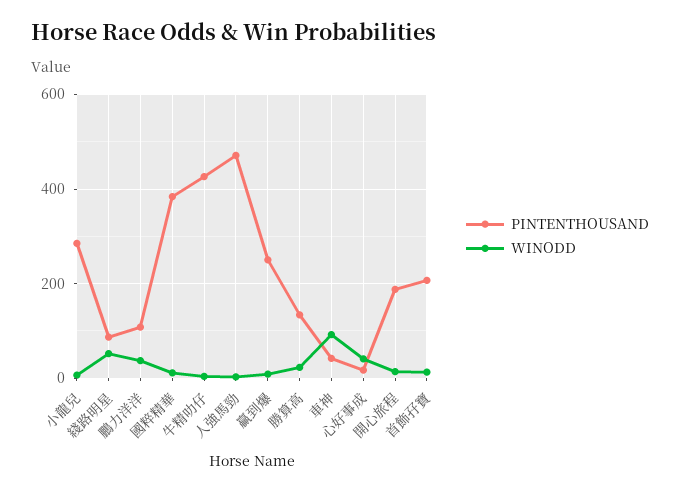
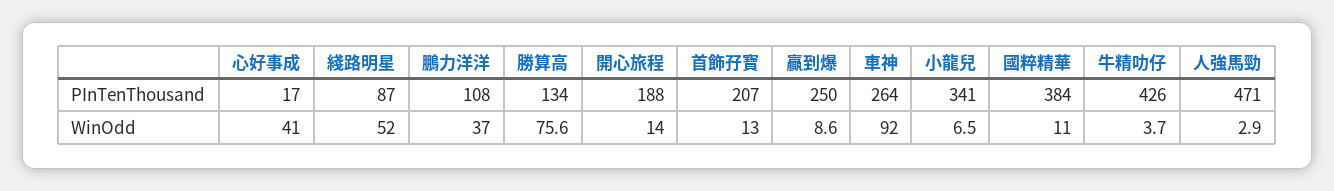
PINTENTHOUSAND, 小龍兒: 280 -> 341
WINODD, 勝算高: 20 -> 75.6
PINTENTHOUSAND, 車神: 40 -> 264

